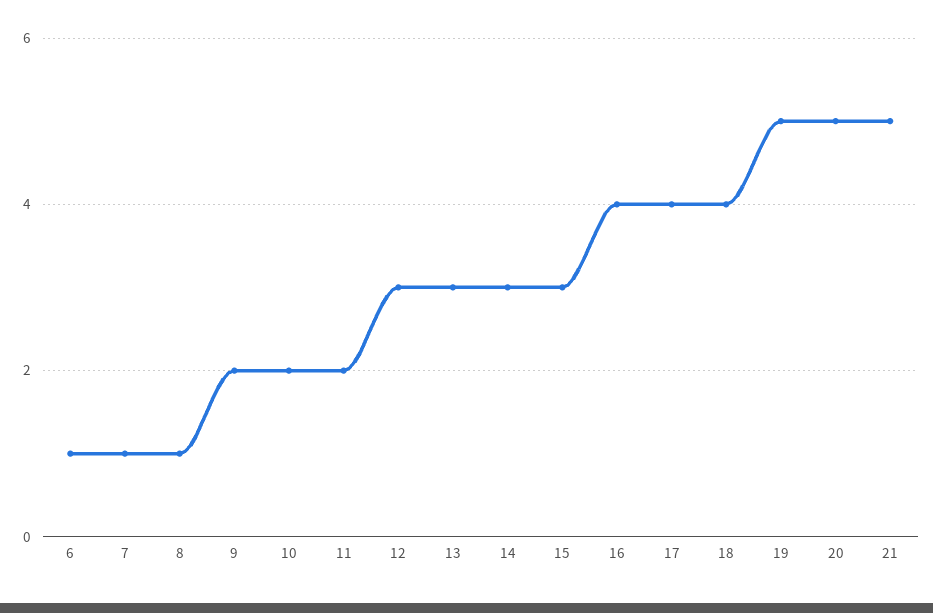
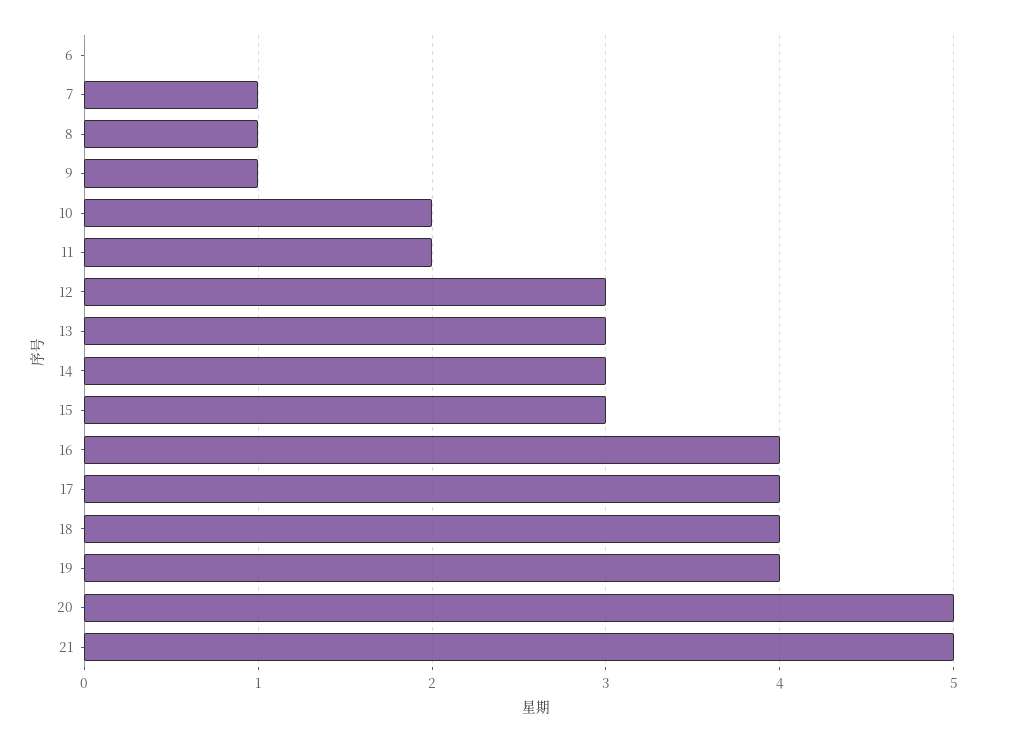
6: 1 -> 0
9: 2 -> 1
19: 5 -> 4

